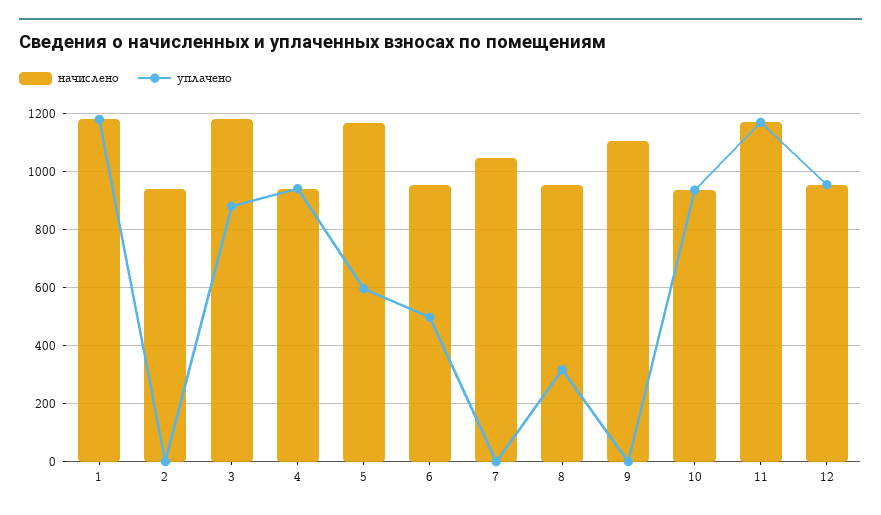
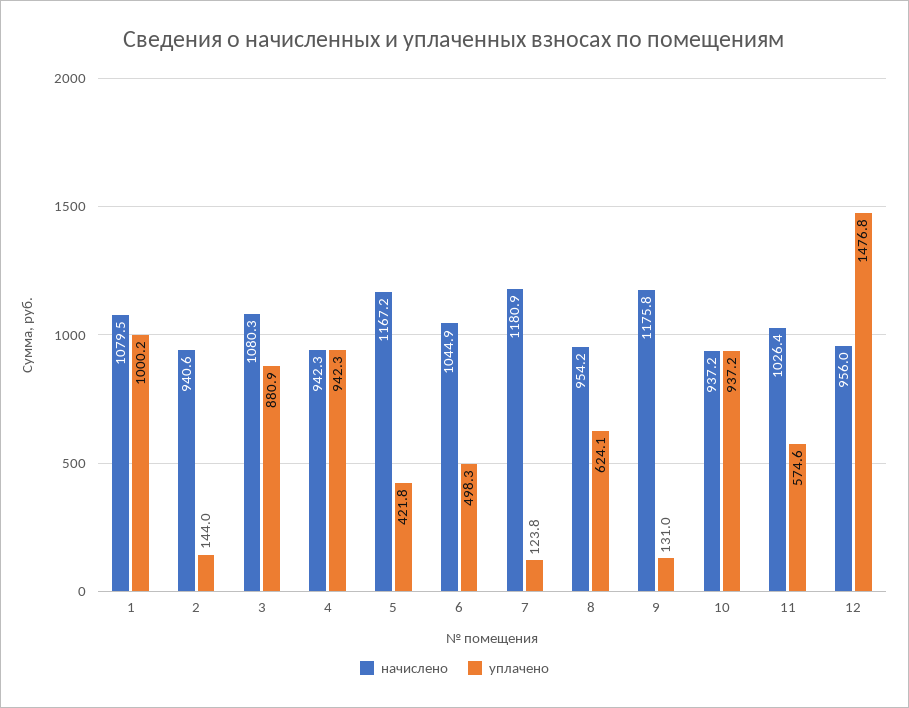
начислено, 1: 1175 -> 1079.5
уплачено, 1: 1175 -> 1000.2
уплачено, 2: 0 -> 144
начислено, 3: 1175 -> 1080.3
уплачено, 5: 600 -> 421.8
начислено, 6: 950 -> 1044.9
начислено, 7: 1050 -> 1180.9
уплачено, 7: 0 -> 123.8
уплачено, 8: 325 -> 624.1
начислено, 9: 1100 -> 1175.8
уплачено, 9: 0 -> 131
начислено, 11: 1175 -> 1026.4
уплачено, 11: 1175 -> 574.6
уплачено, 12: 950 -> 1476.8

